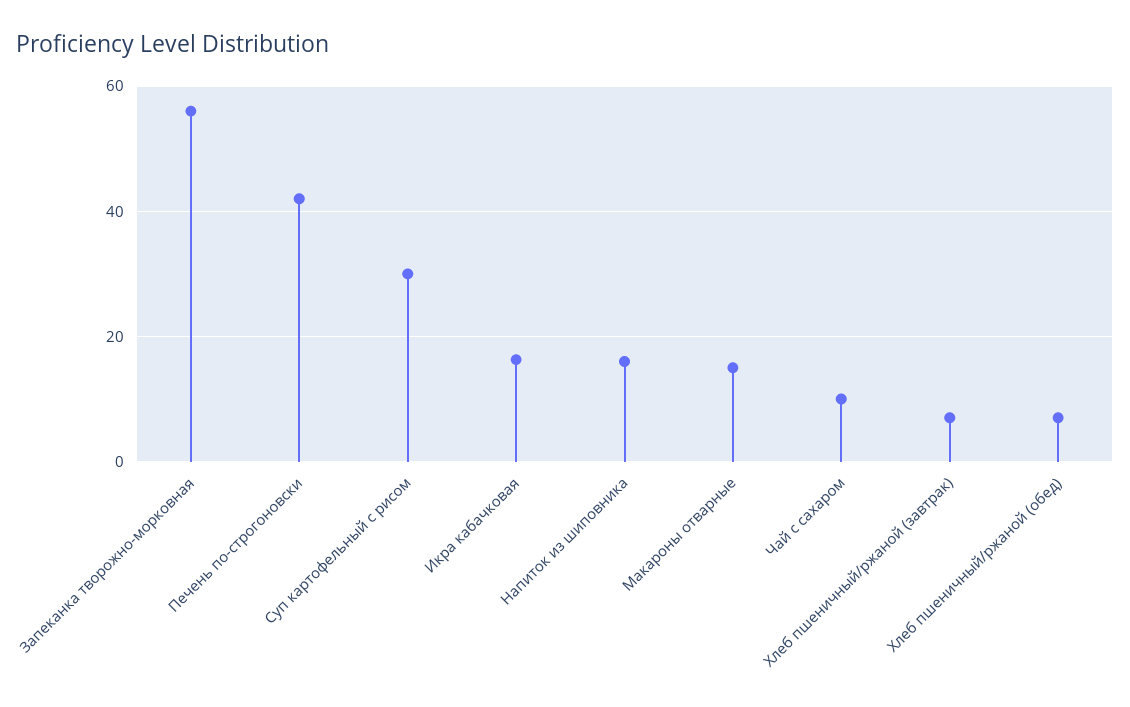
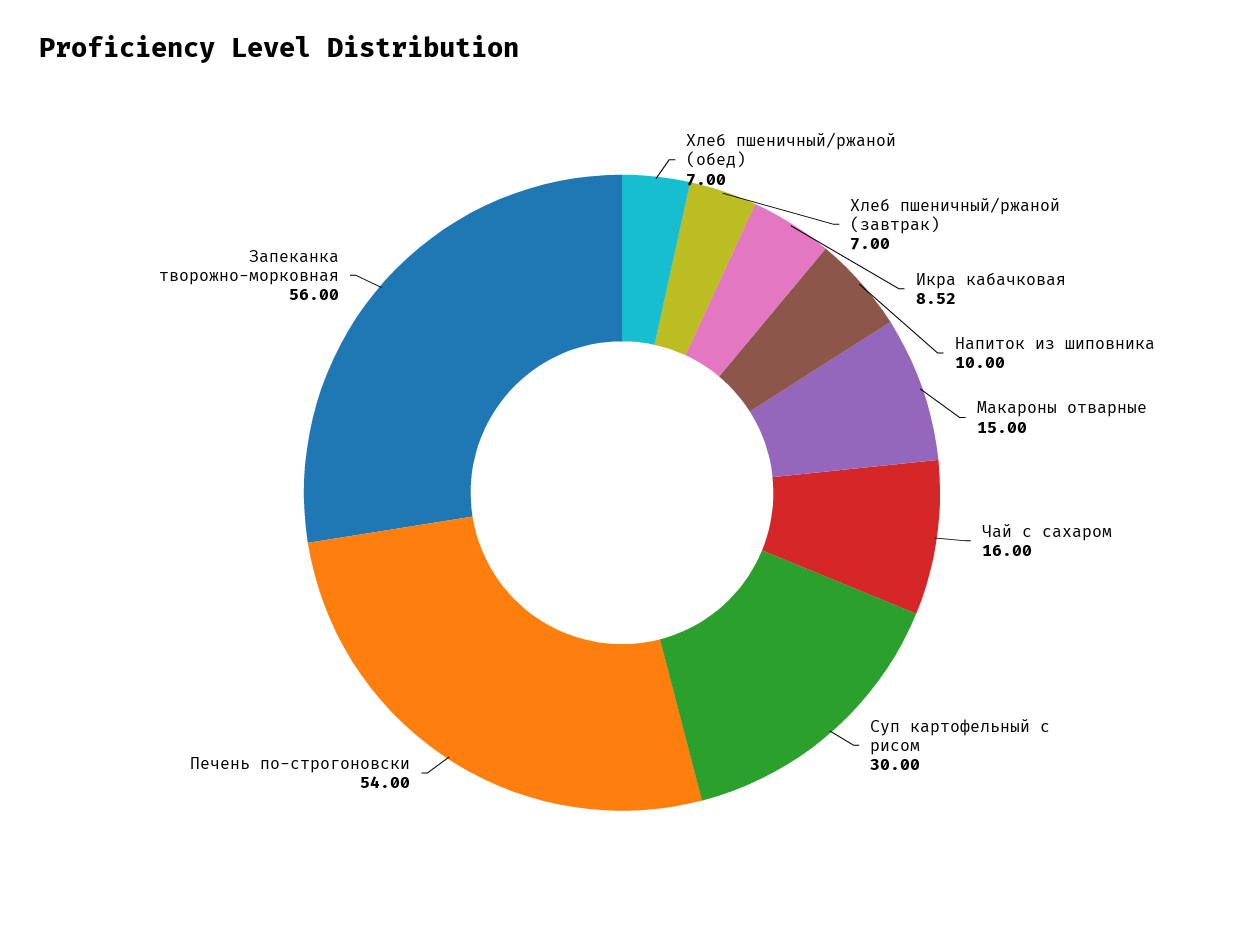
Печень по-строгоновски: 42 -> 54
Икра кабачковая: 16 -> 8.52
Напиток из шиповника: 16 -> 10
Чай с сахаром: 10 -> 16

